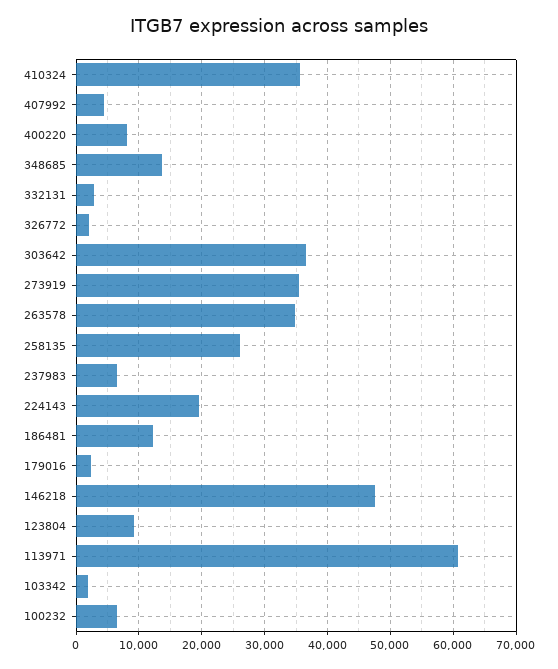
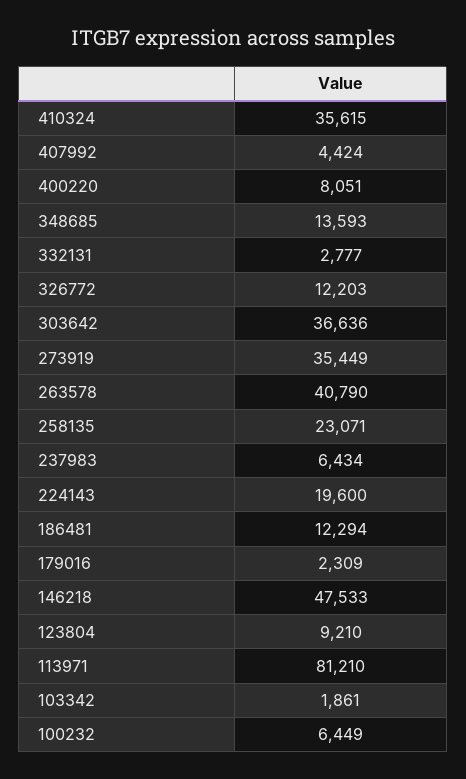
326772: 2000 -> 12203
263578: 35000 -> 40790
258135: 26000 -> 23071
113971: 61000 -> 81210

